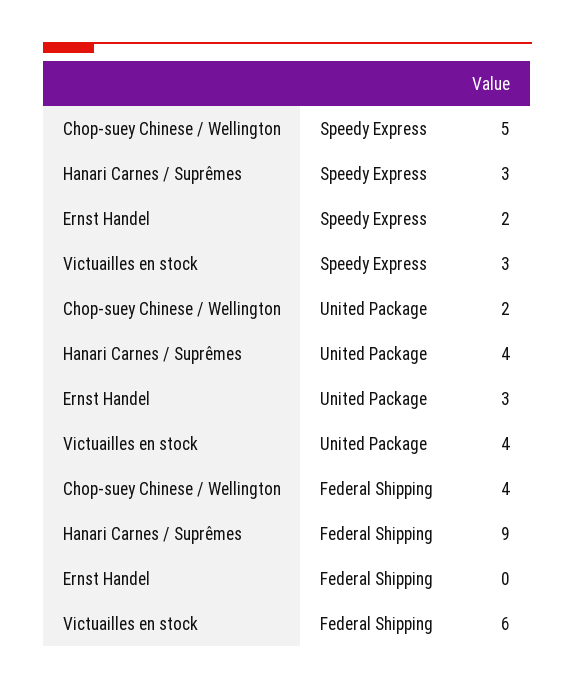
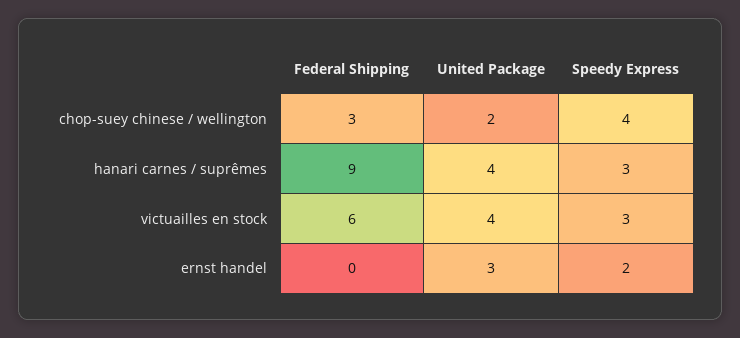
Chop-suey Chinese / Wellington, Speedy Express: 5 -> 4
Chop-suey Chinese / Wellington, Federal Shipping: 4 -> 3

